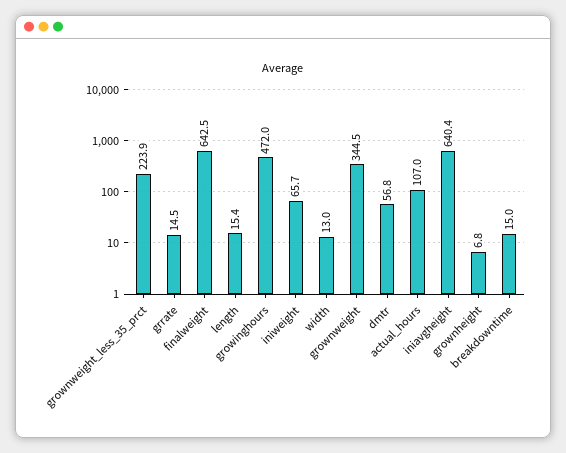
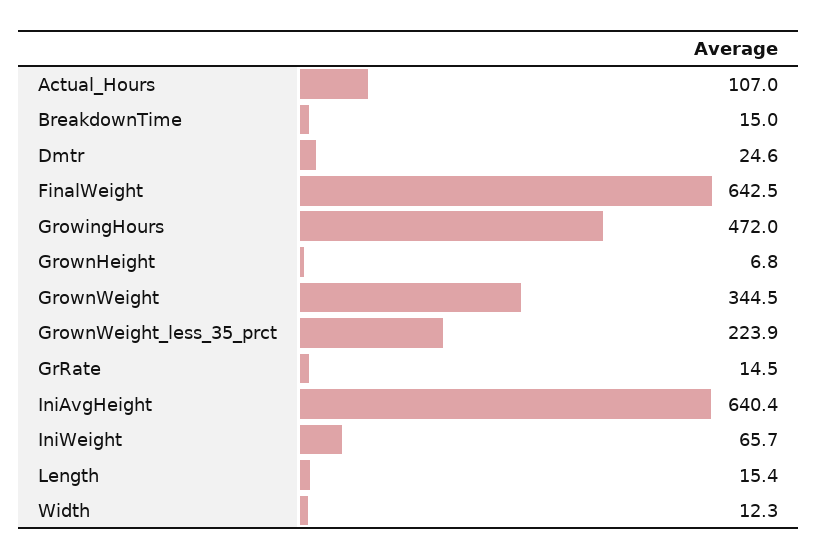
width: 13 -> 12.3
dmtr: 56.8 -> 24.6

